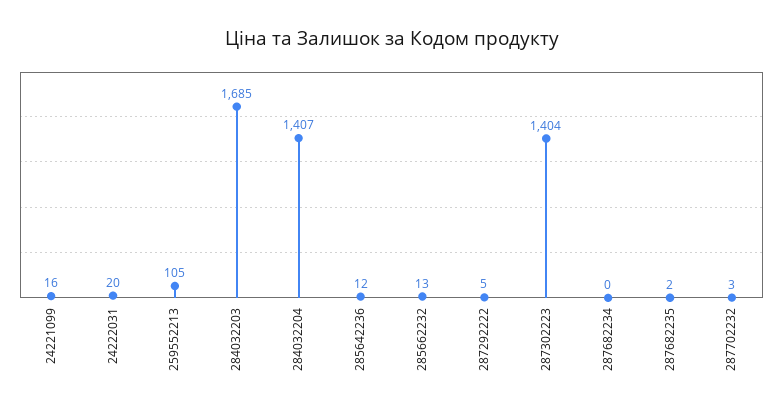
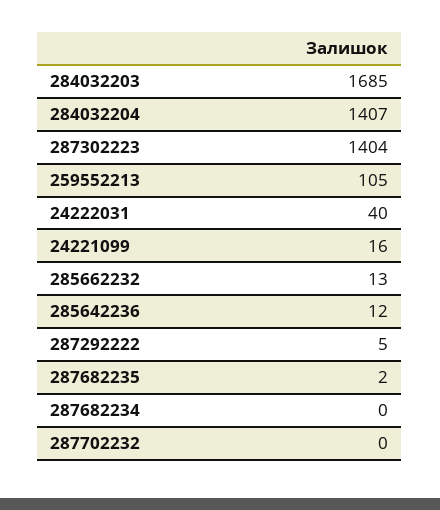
24222031: 20 -> 40
287702232: 3 -> 0

